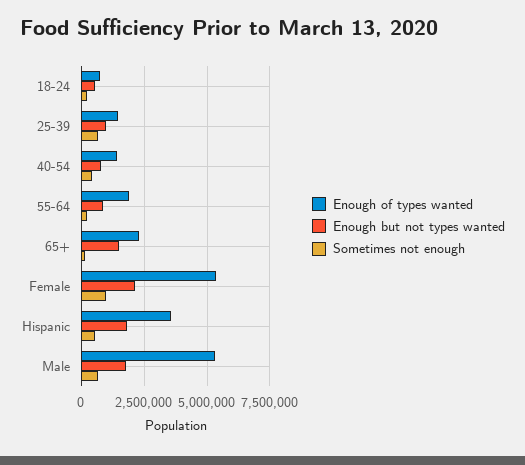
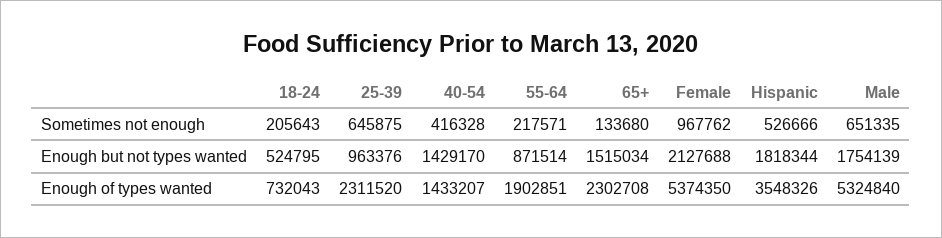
Enough of types wanted, 25-39: 1500000 -> 2311520
Enough but not types wanted, 40-54: 750000 -> 1429170

